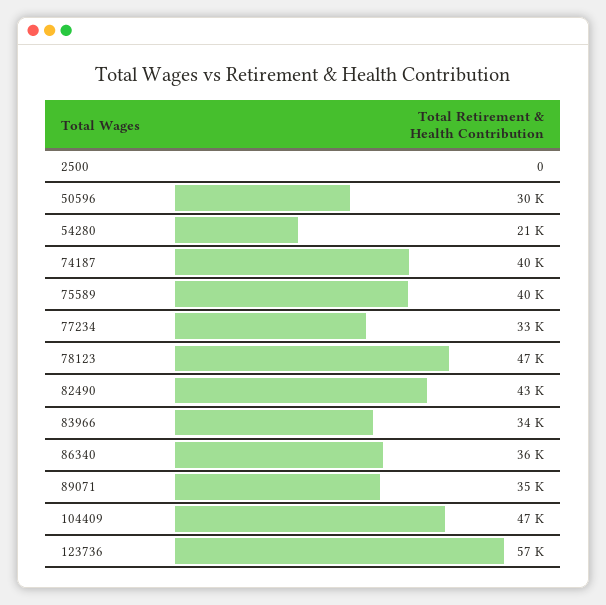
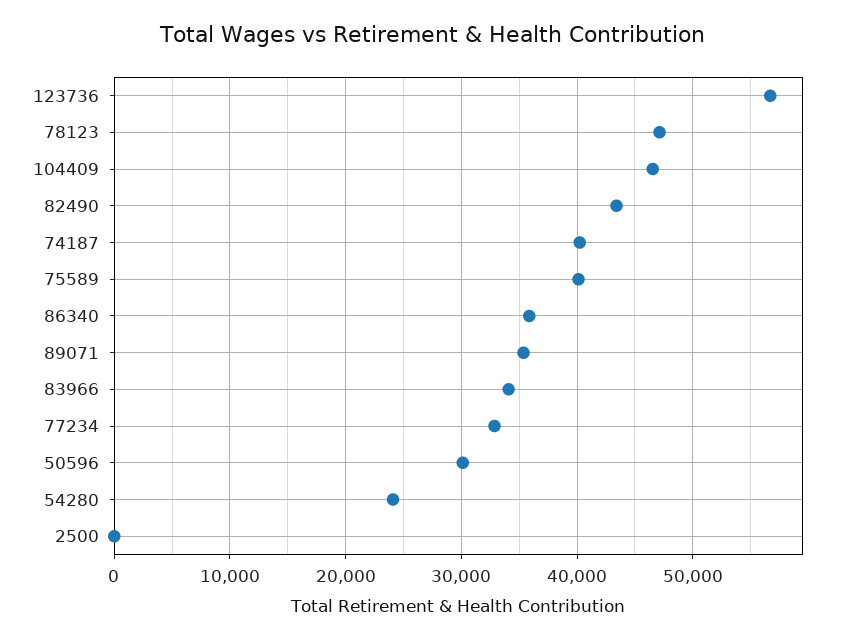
54280: 21000 -> 24000

